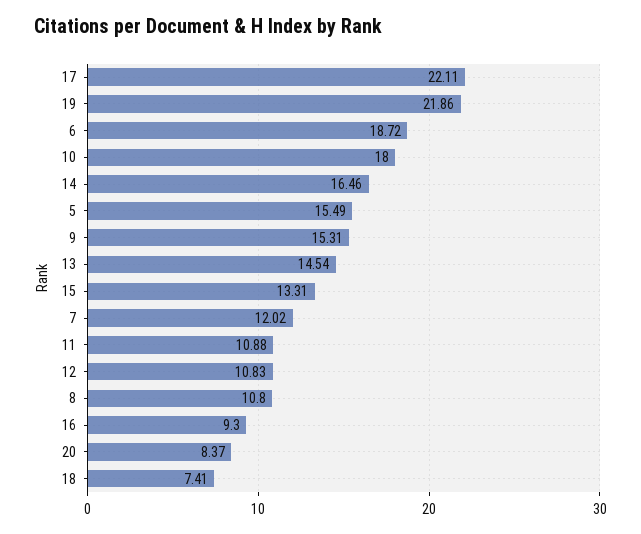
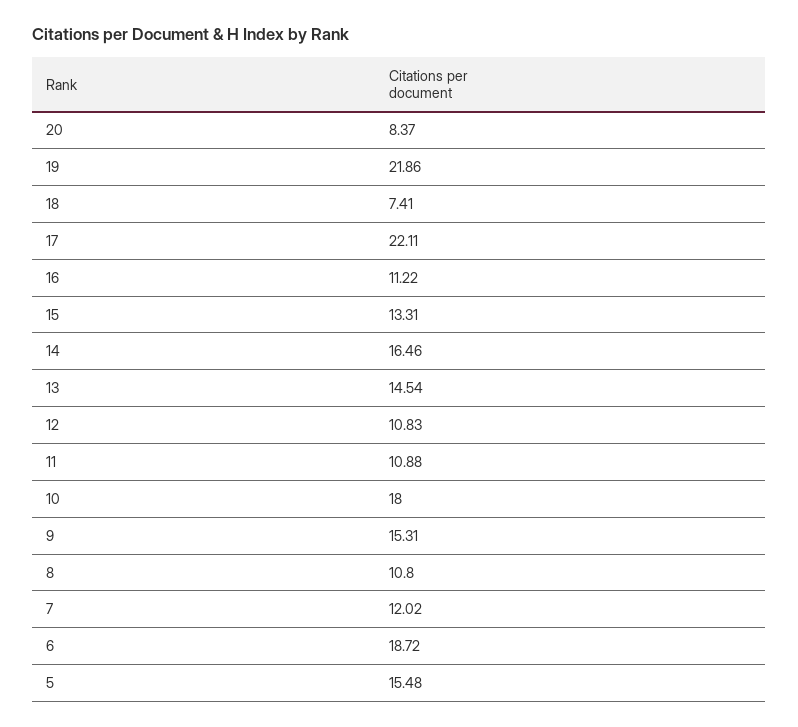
5: 15.49 -> 15.48
16: 9.3 -> 11.22

